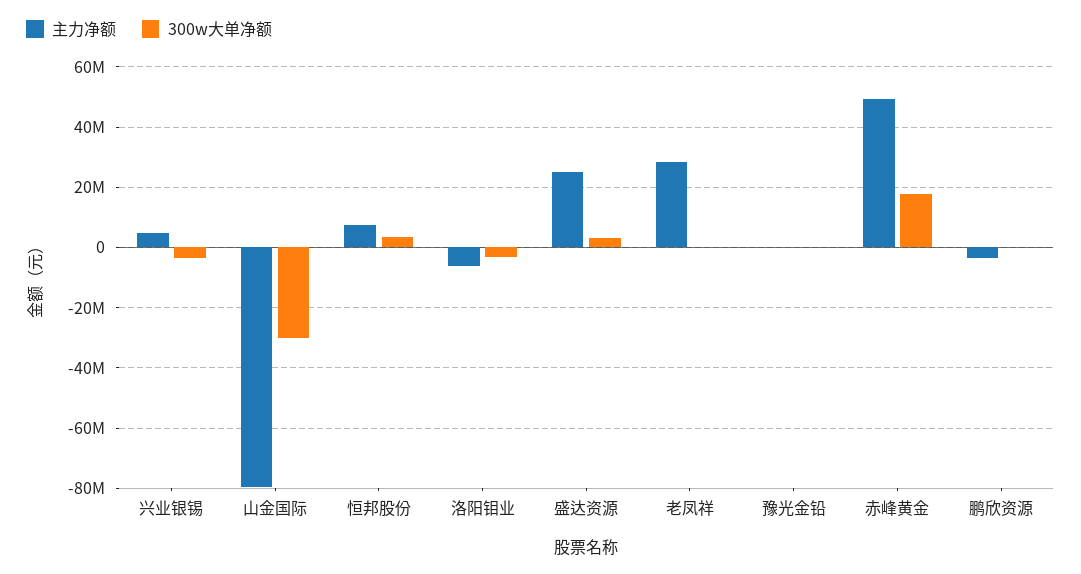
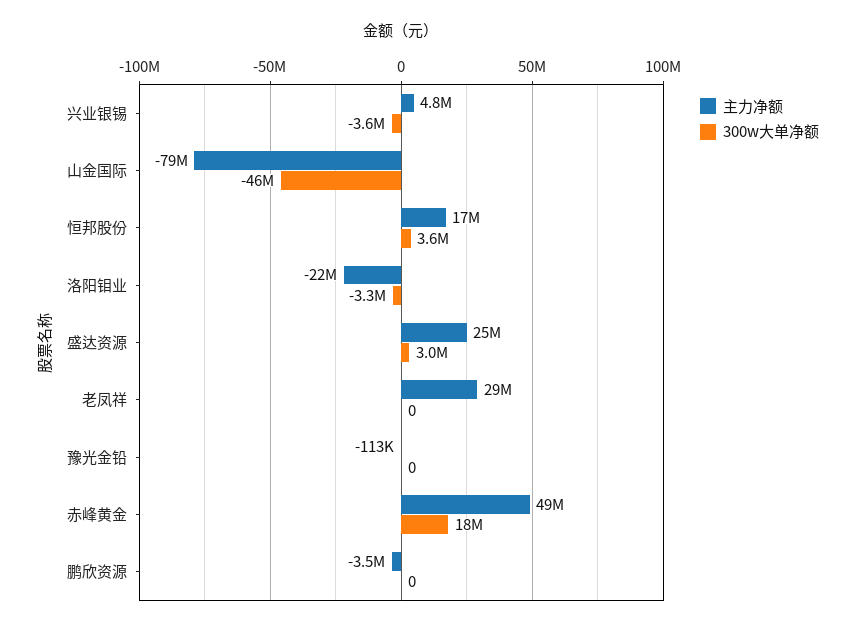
300w大单净额, 山金国际: -30000000 -> -46000000
主力净额, 恒邦股份: 8000000 -> 17000000
主力净额, 洛阳钼业: -6000000 -> -22000000

